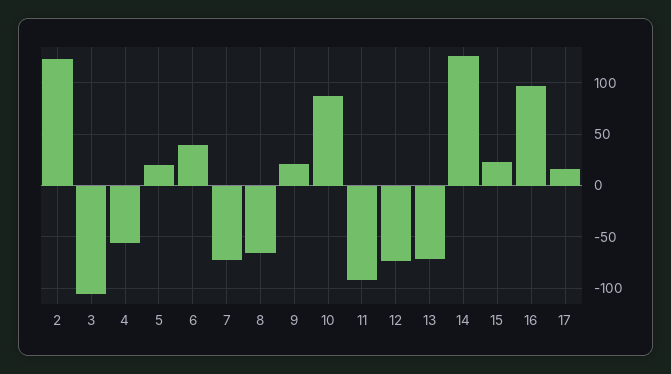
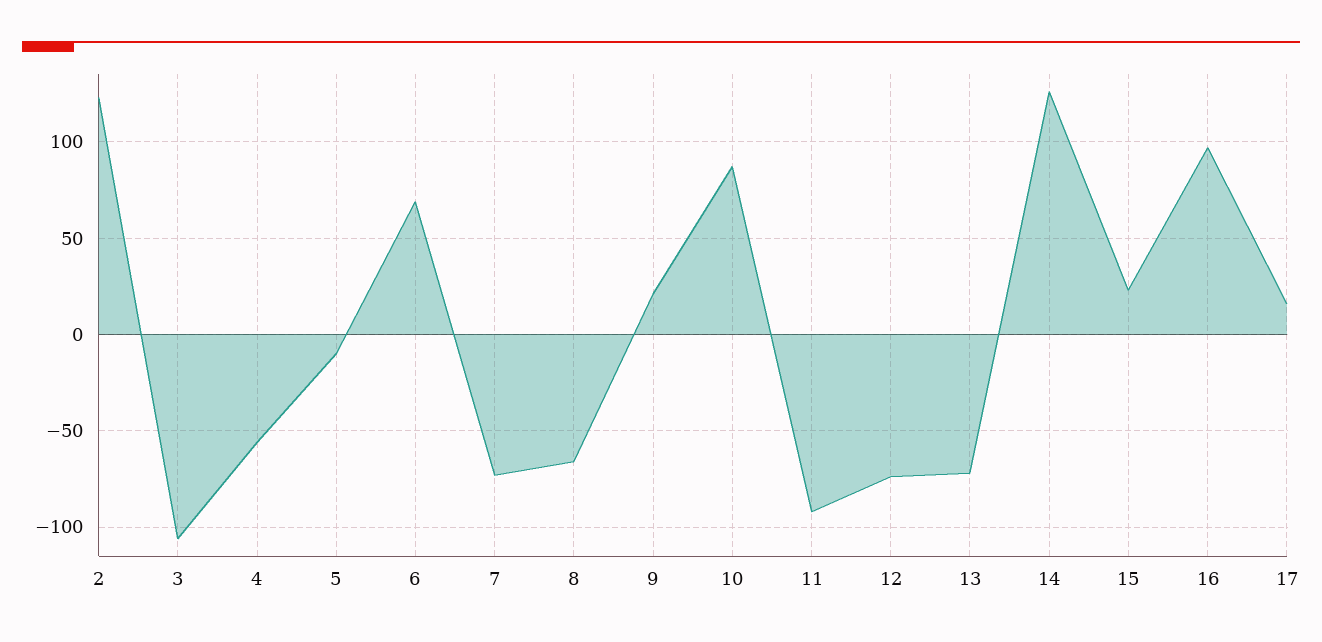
5: 20 -> -10
6: 40 -> 70

